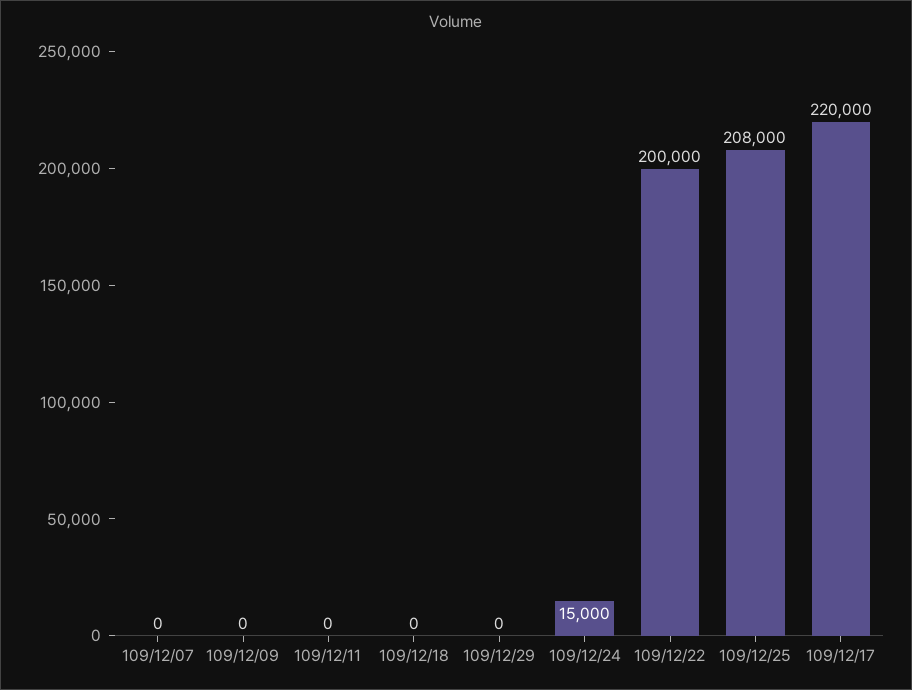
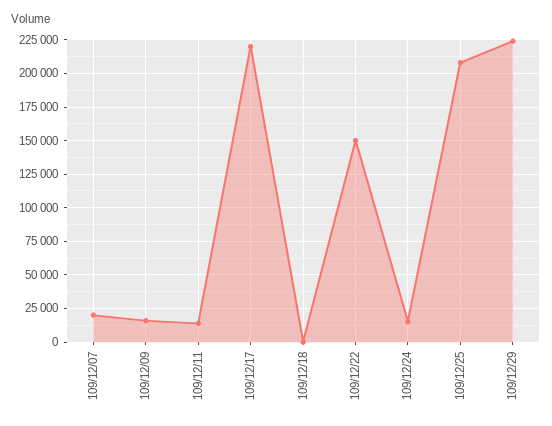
109/12/07: 0 -> 20000
109/12/09: 0 -> 15000
109/12/11: 0 -> 15000
109/12/29: 0 -> 225000
109/12/22: 200000 -> 150000

